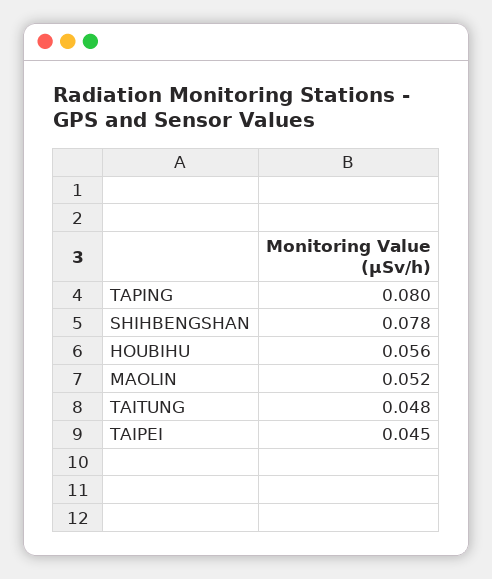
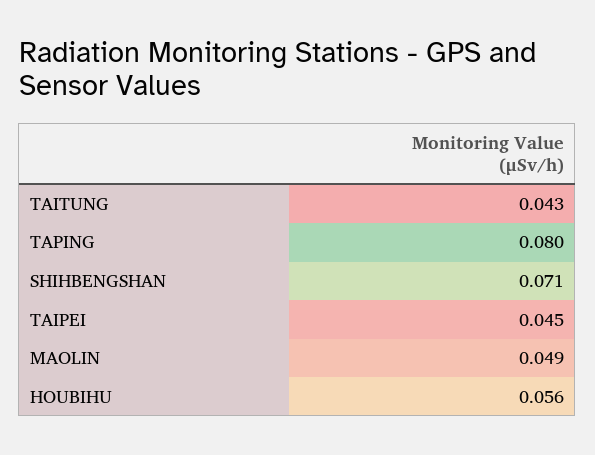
SHIHBENGSHAN: 0.078 -> 0.071
MAOLIN: 0.052 -> 0.049
TAITUNG: 0.048 -> 0.043

